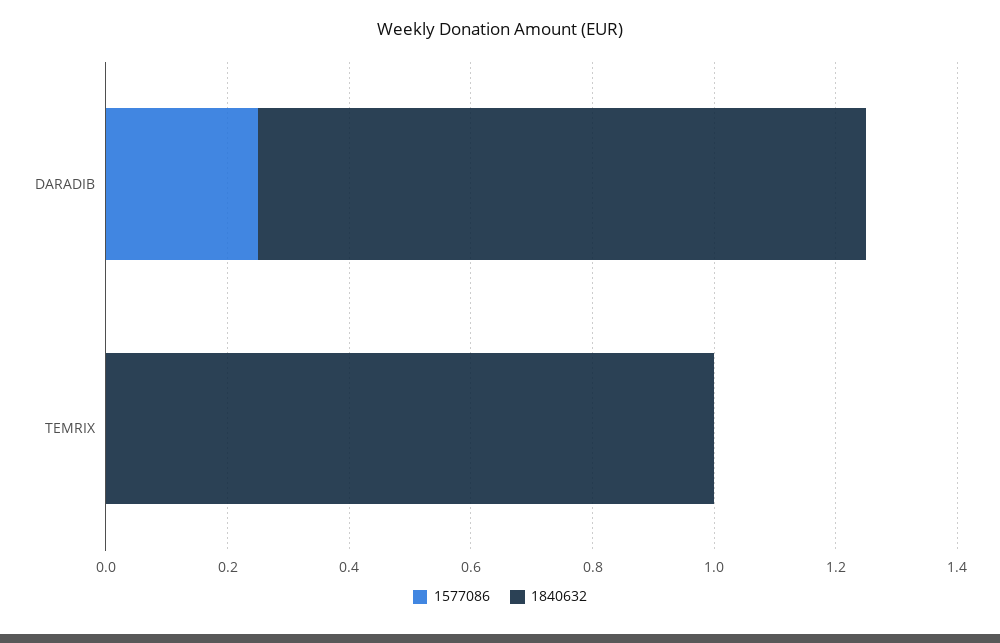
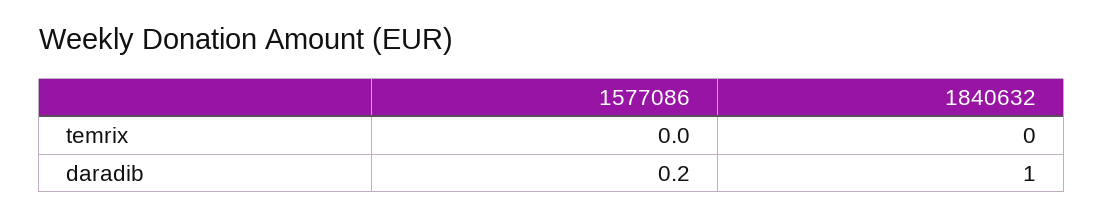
1577086, DARADIB: 0.25 -> 0.2
1840632, TEMRIX: 1 -> 0

